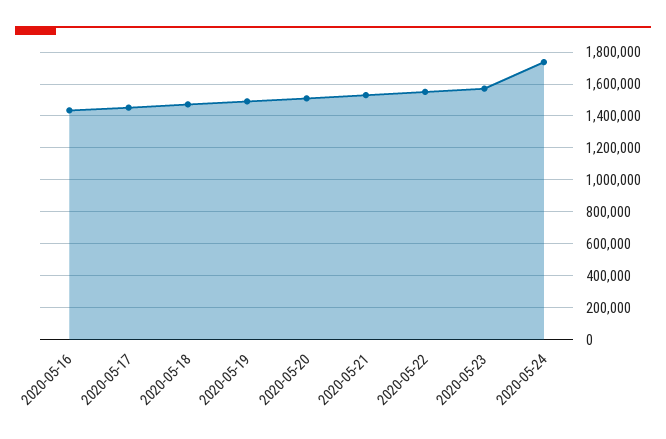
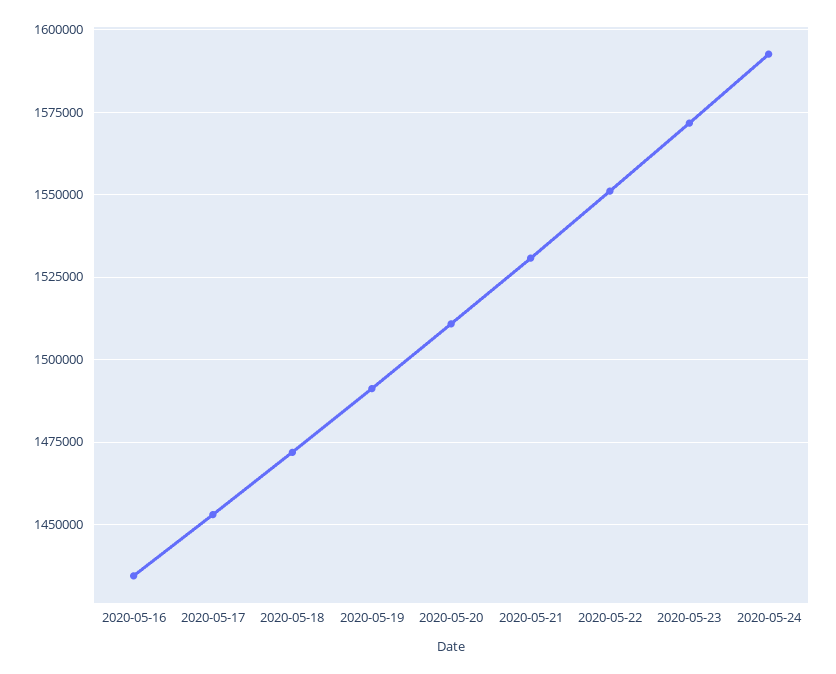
2020-05-24: 1750000 -> 1592500

